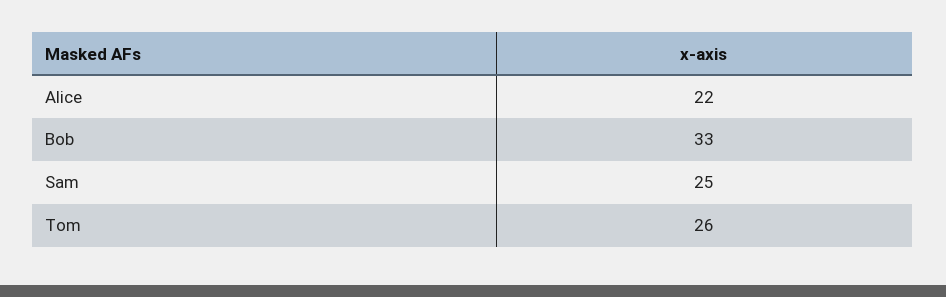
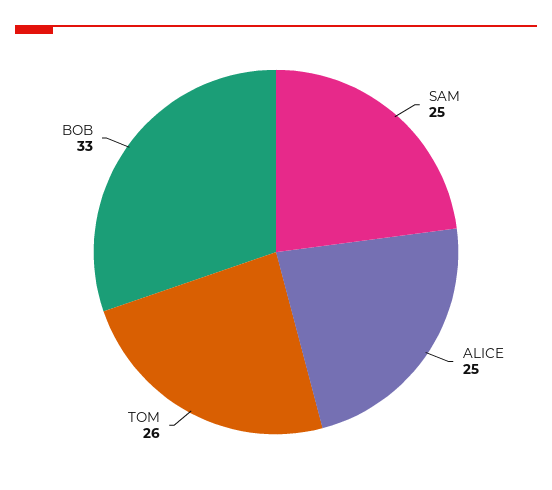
Alice: 22 -> 25

